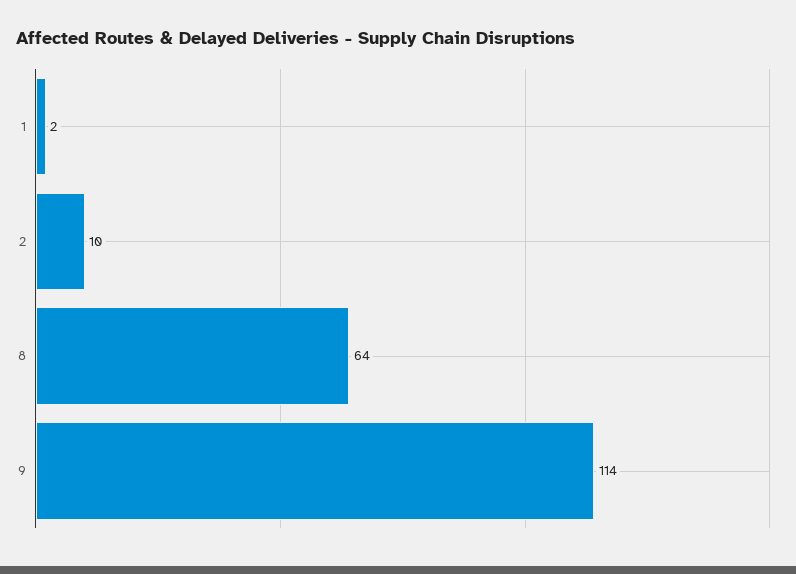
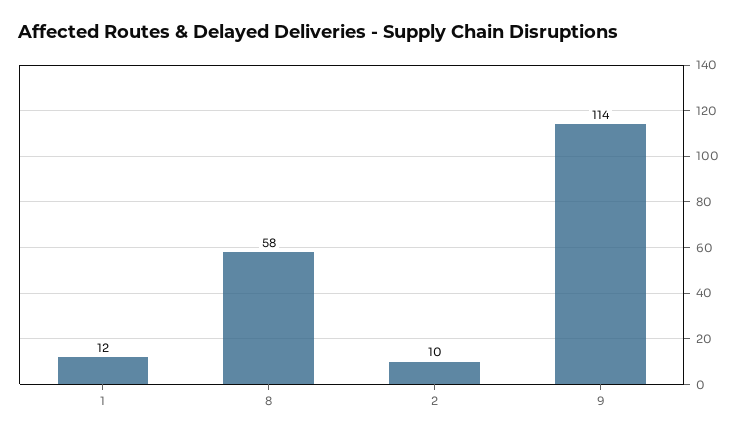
1: 2 -> 12
8: 64 -> 58

